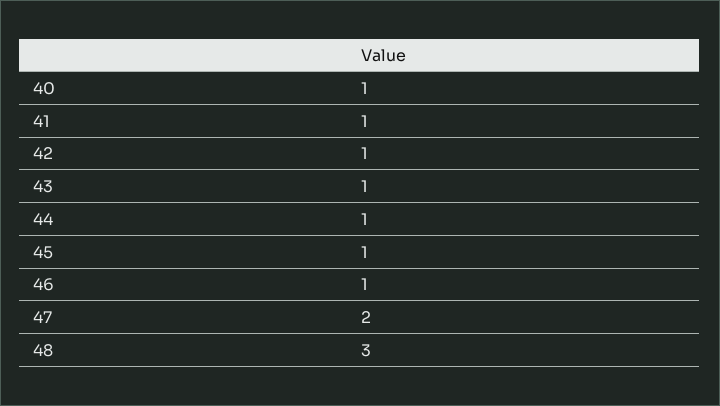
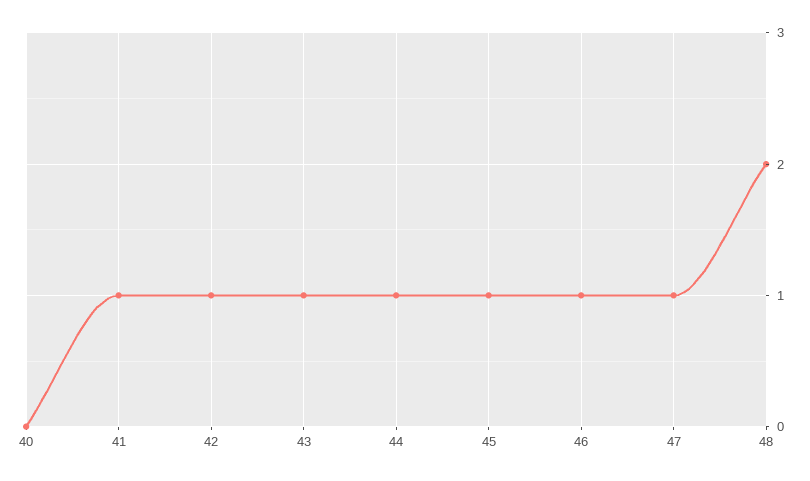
40: 1 -> 0
47: 2 -> 1
48: 3 -> 2

